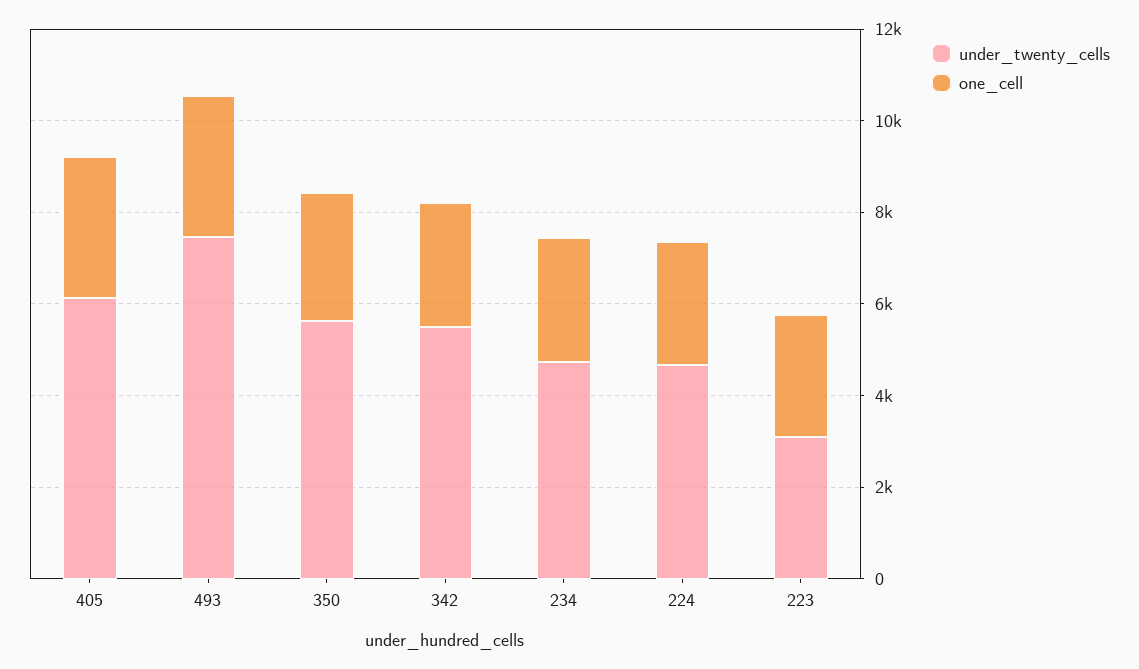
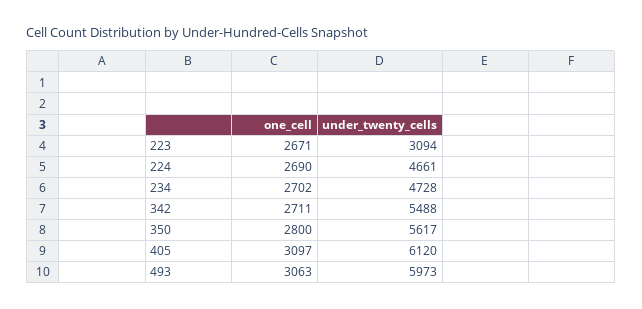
under_twenty_cells, 493: 7500 -> 5973

